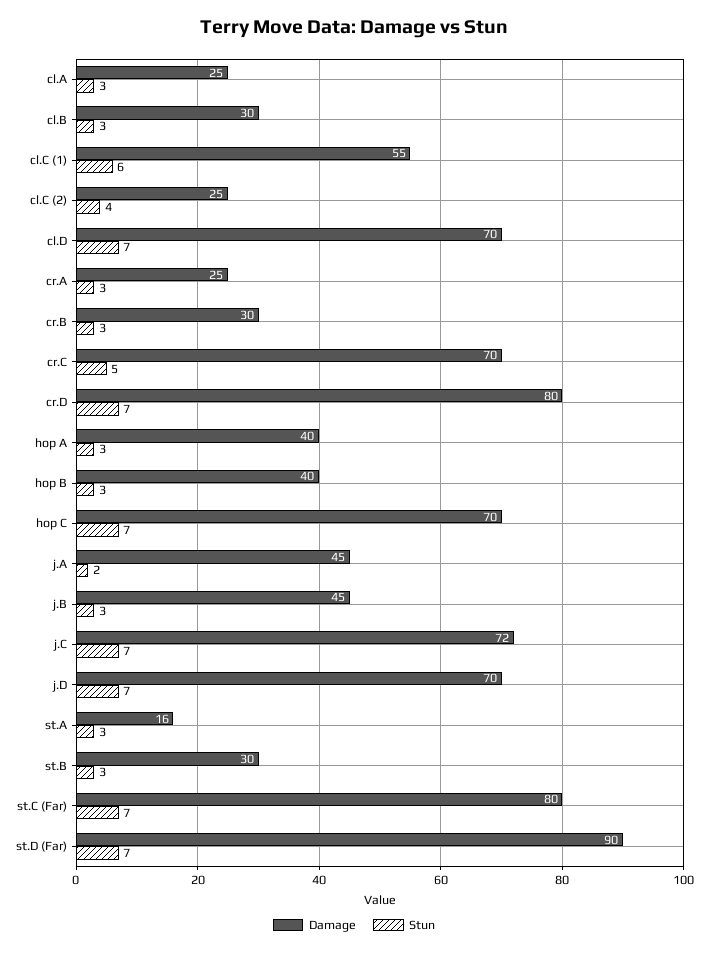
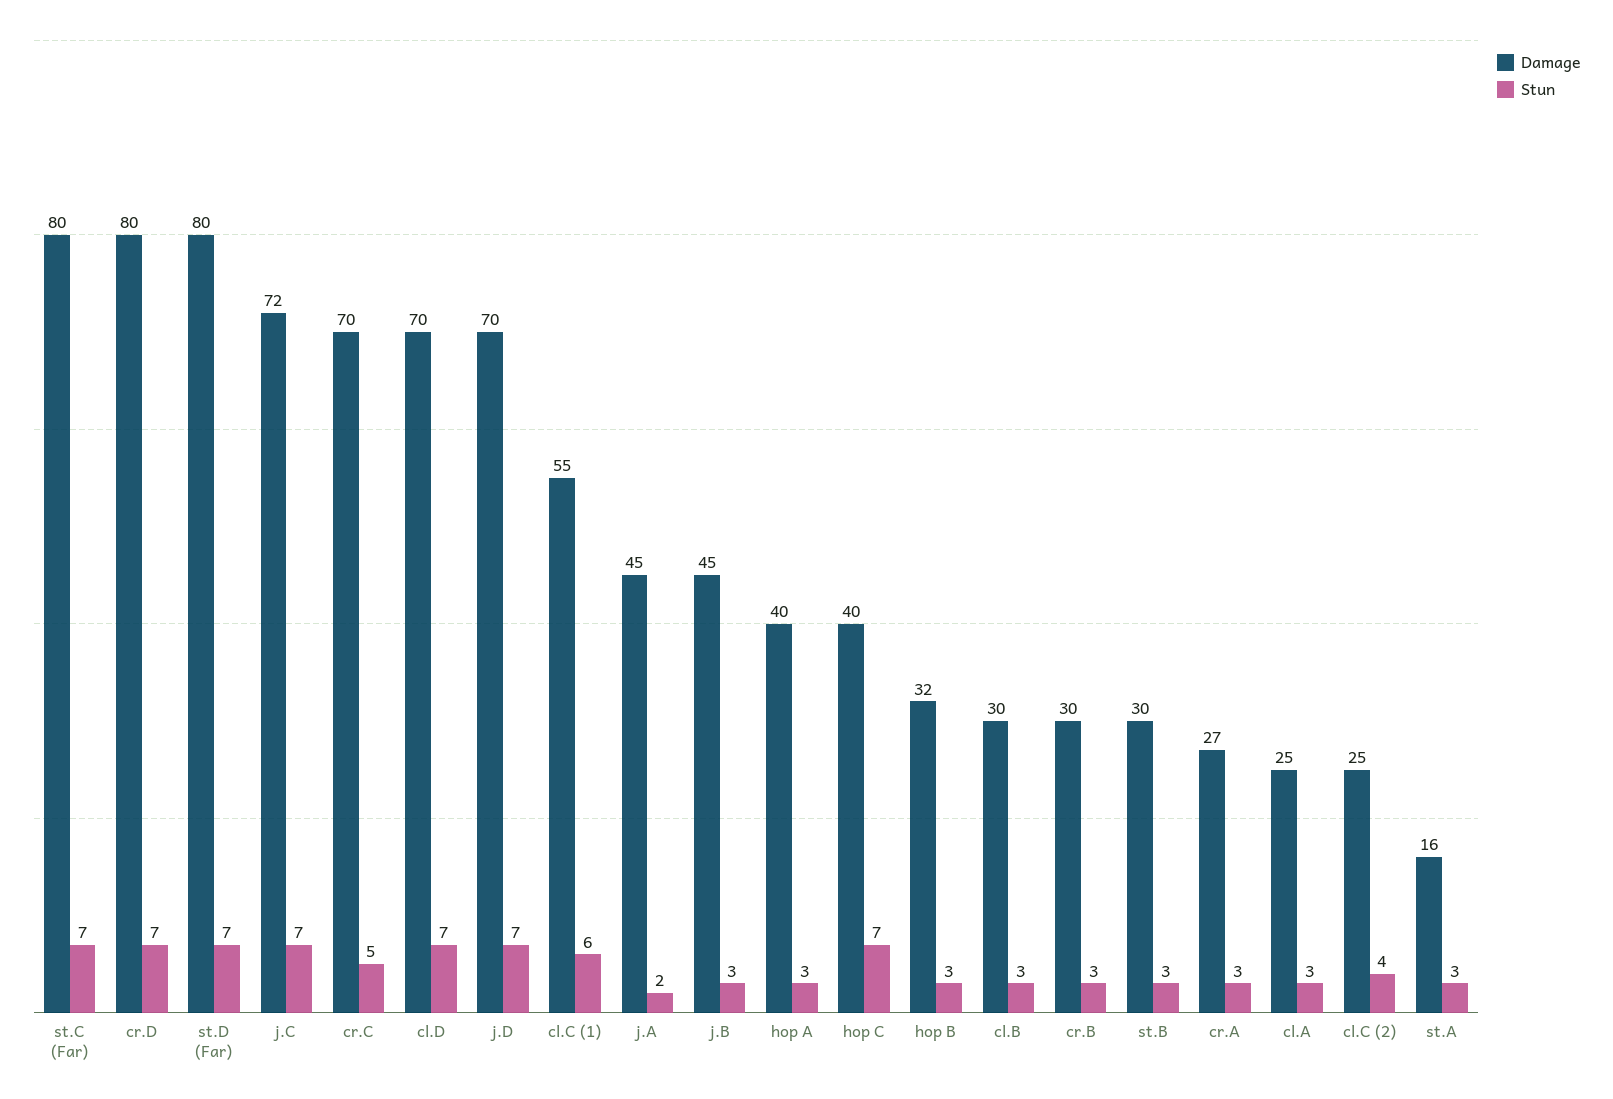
Damage, cr.A: 25 -> 27
Damage, hop B: 40 -> 32
Damage, hop C: 70 -> 40
Damage, st.D (Far): 90 -> 80

